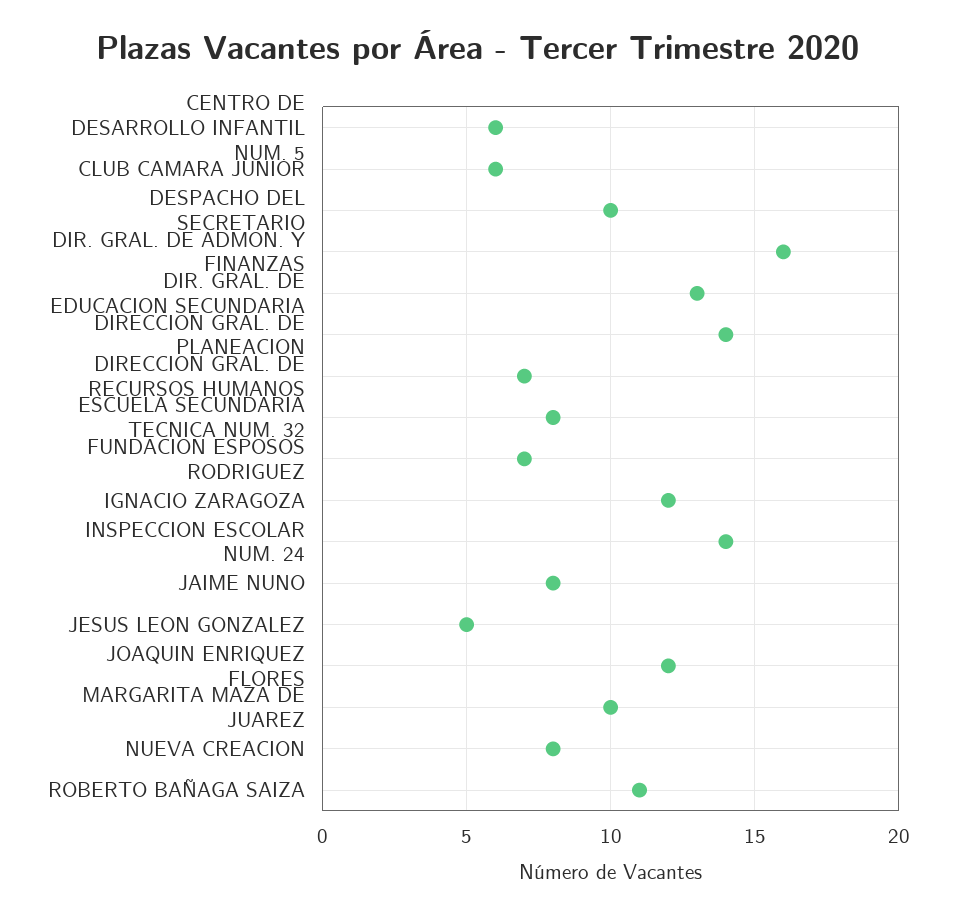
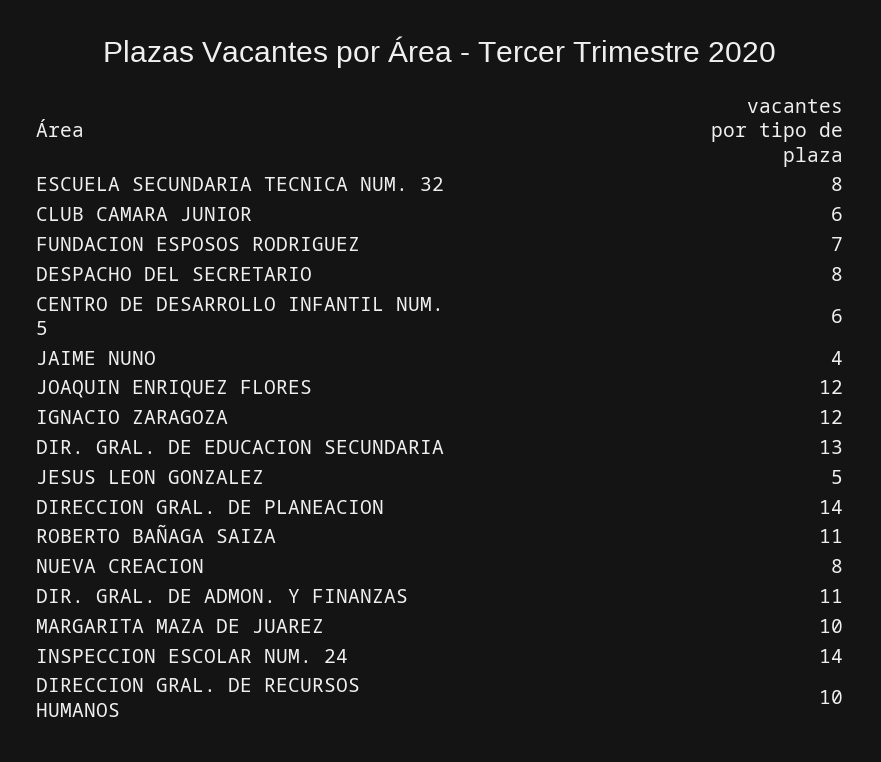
DESPACHO DEL SECRETARIO: 10 -> 8
DIR. GRAL. DE ADMON. Y FINANZAS: 16 -> 11
DIRECCION GRAL. DE RECURSOS HUMANOS: 7 -> 10
JAIME NUNO: 8 -> 4

